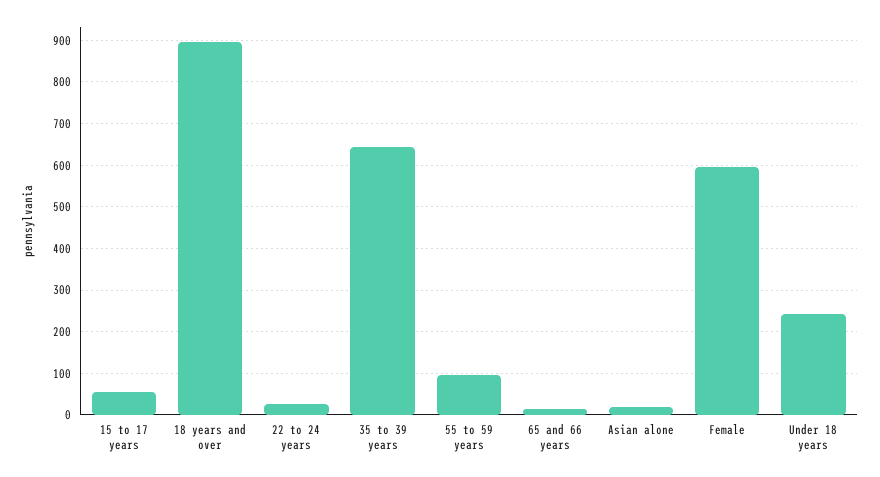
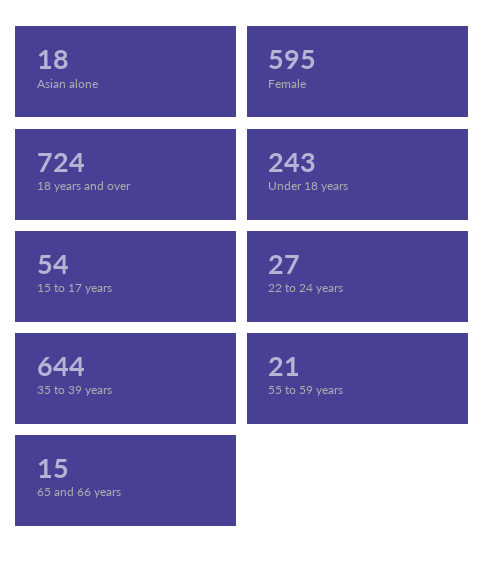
18 years and over: 900 -> 724
55 to 59 years: 100 -> 21

